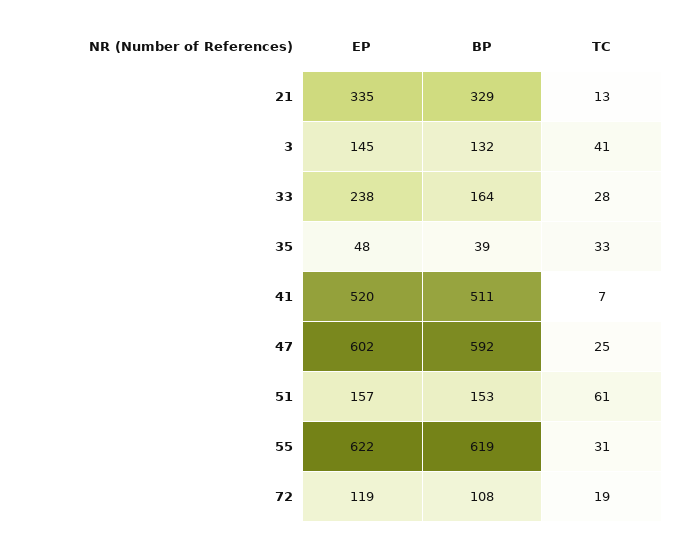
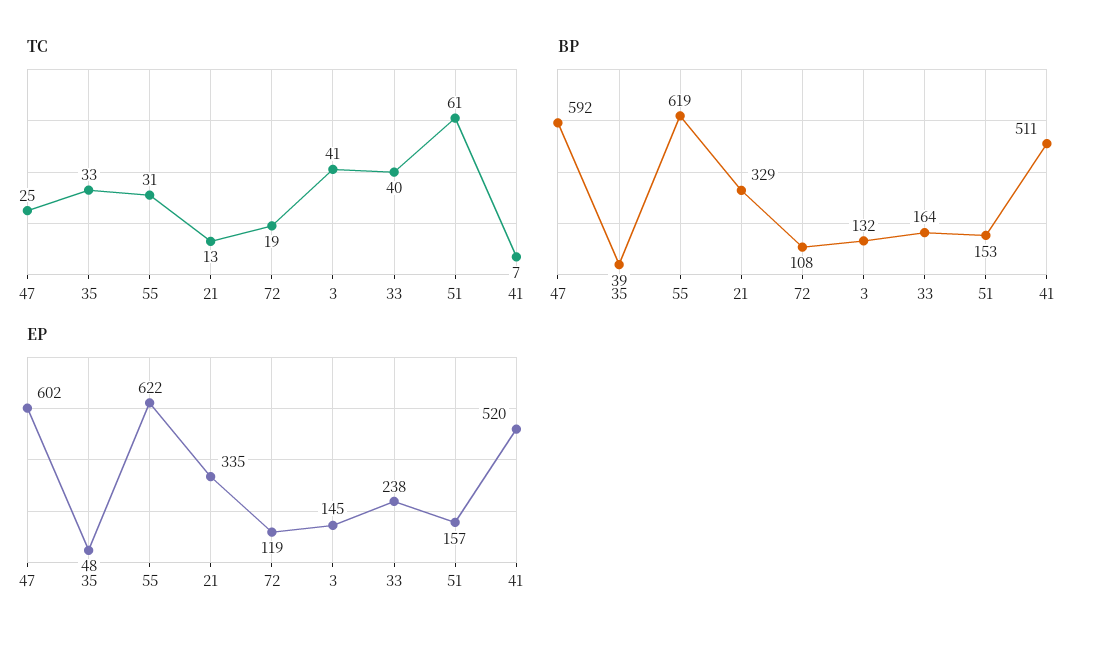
TC, 33: 28 -> 40

